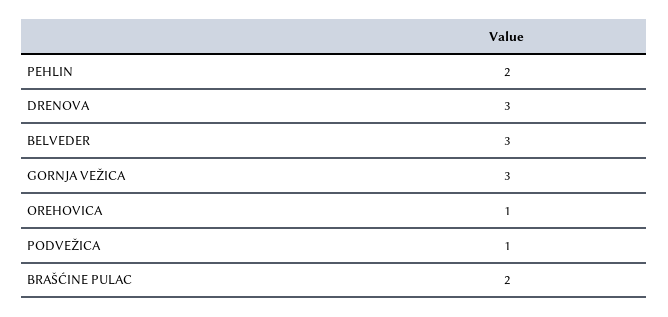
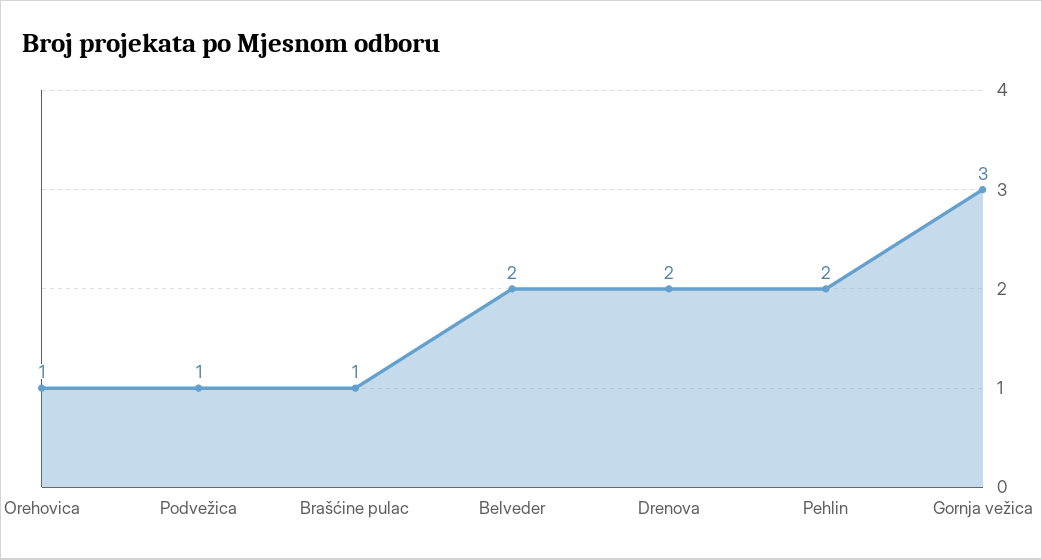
DRENOVA: 3 -> 2
BELVEDER: 3 -> 2
BRAŠĆINE PULAC: 2 -> 1

